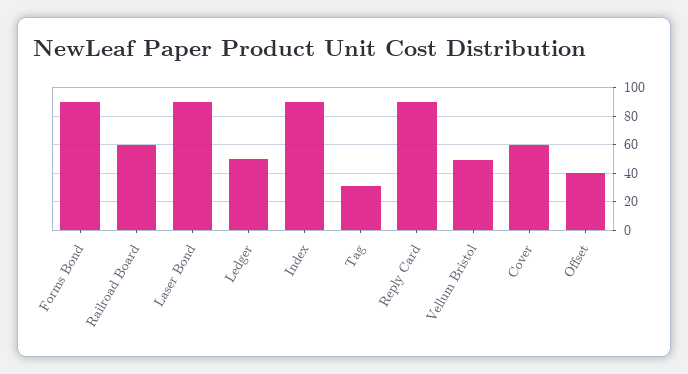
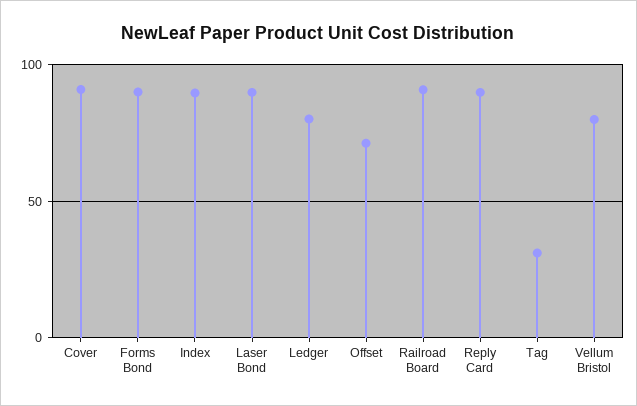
Railroad Board: 60 -> 90
Ledger: 50 -> 80
Vellum Bristol: 50 -> 80
Cover: 60 -> 90
Offset: 40 -> 70

